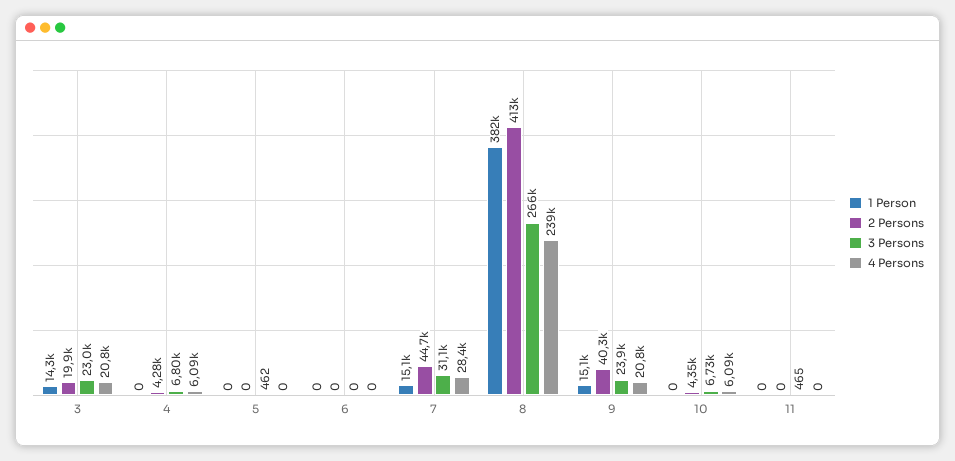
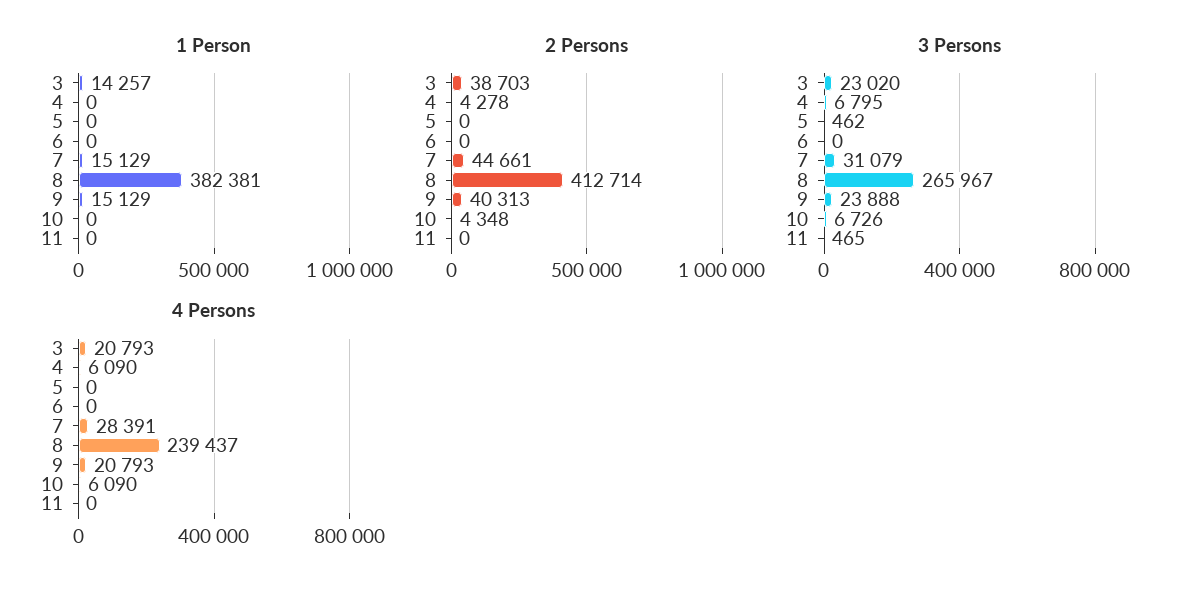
2 Persons, 3: 19900 -> 38703

